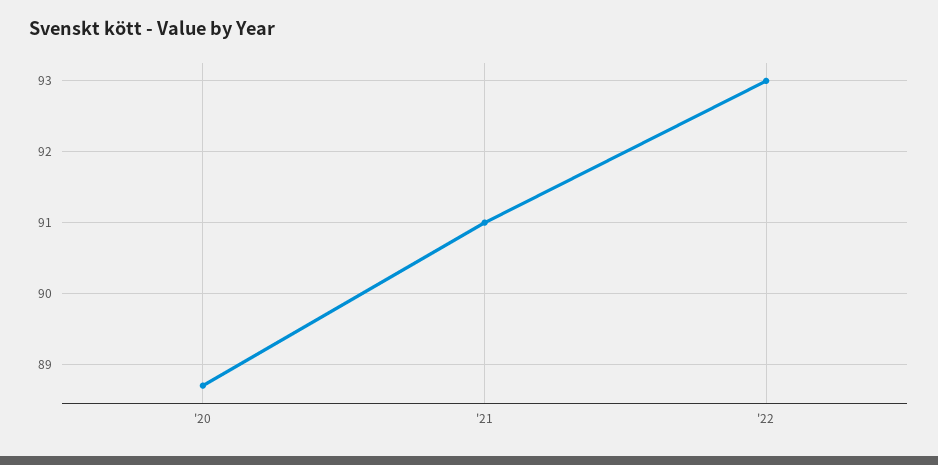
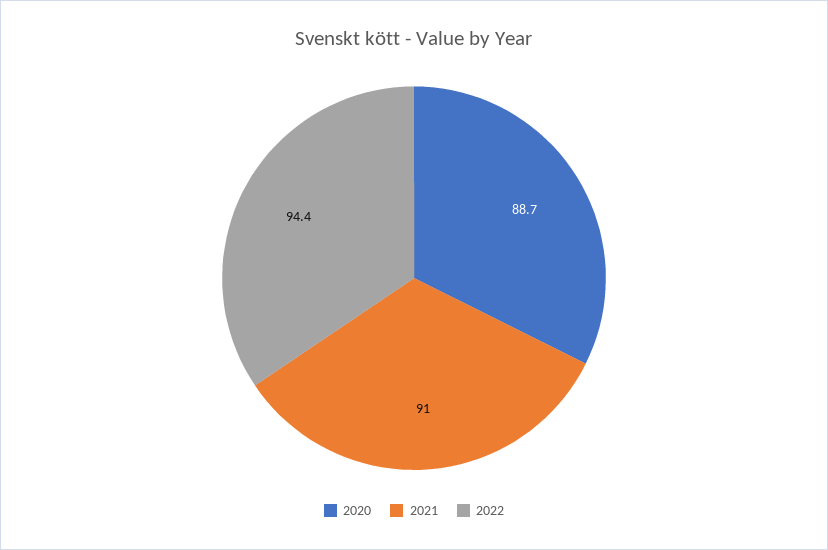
'22: 93 -> 94.4

